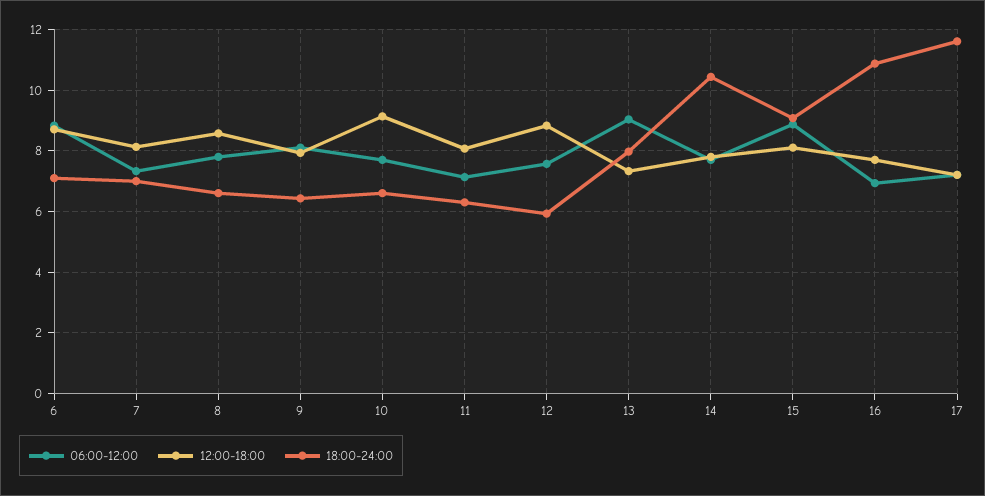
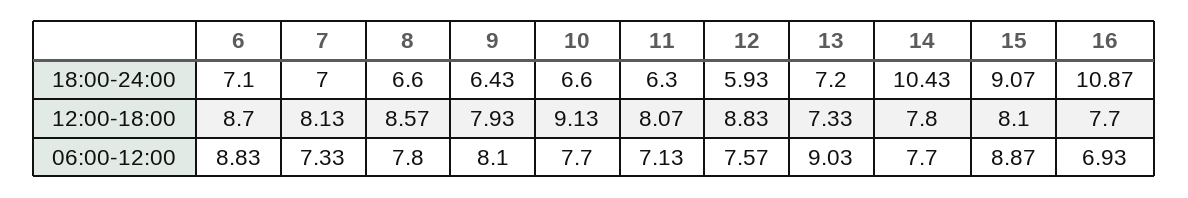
18:00-24:00, 13: 8 -> 7.2
06:00-12:00, 17: 7.2 -> none
12:00-18:00, 17: 7.2 -> none
18:00-24:00, 17: 11.6 -> none

